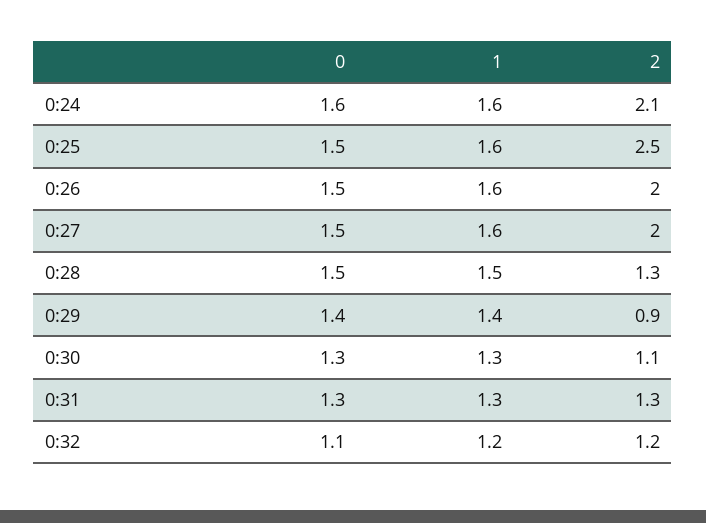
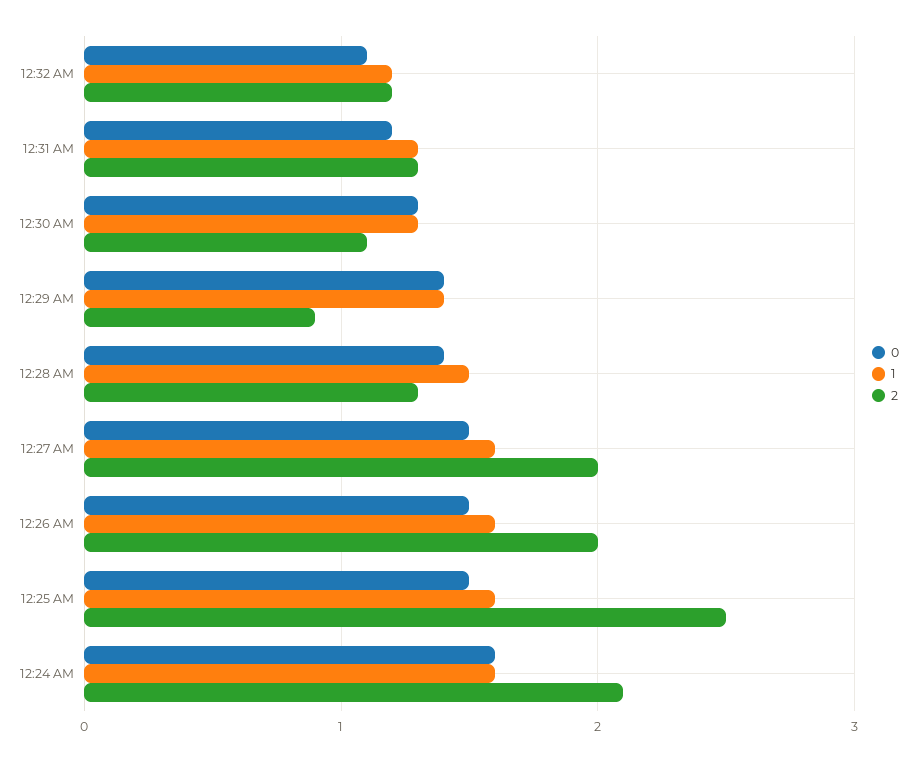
0, 0:28: 1.5 -> 1.4
0, 0:31: 1.3 -> 1.2

